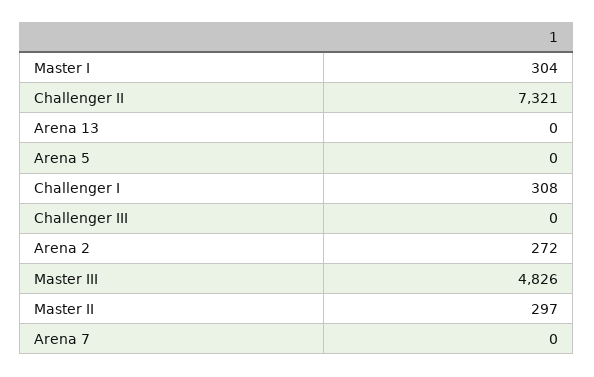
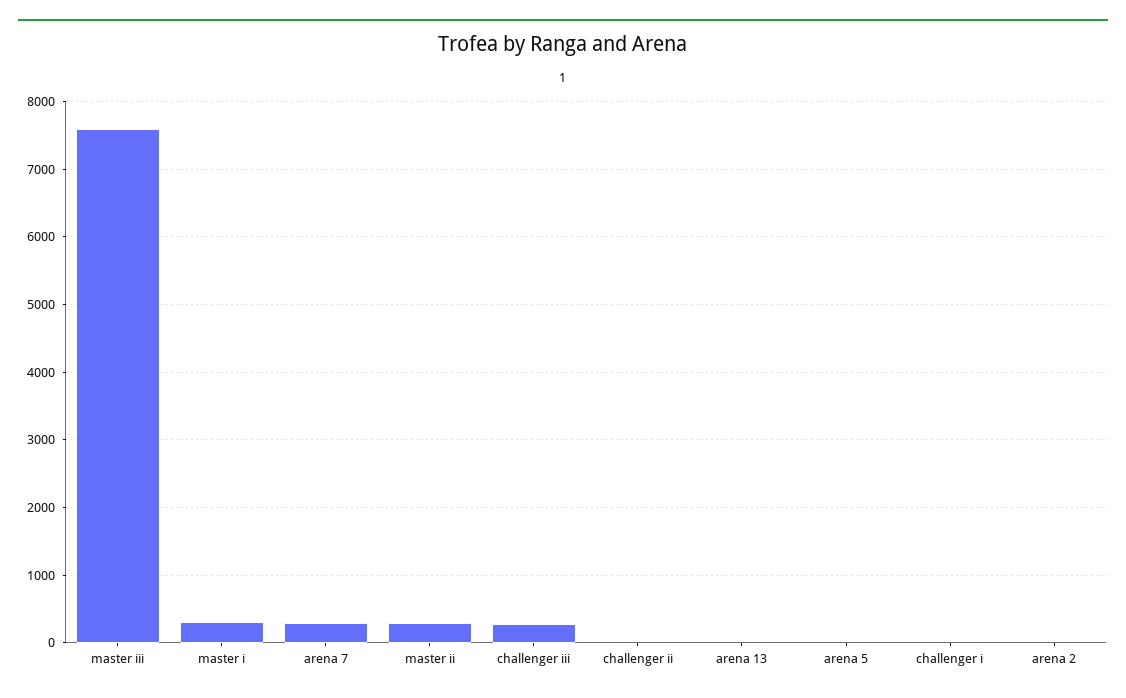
Challenger II: 7321 -> 0
Challenger I: 308 -> 0
Challenger III: 0 -> 300
Arena 2: 272 -> 0
Master III: 4826 -> 7600
Arena 7: 0 -> 300

